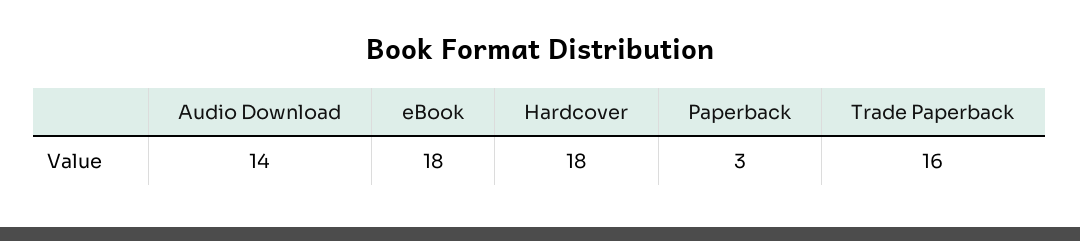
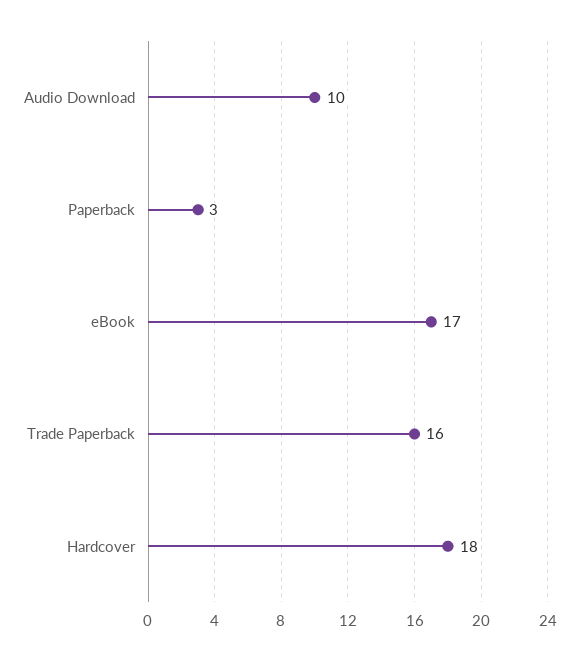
Audio Download: 14 -> 10
eBook: 18 -> 17

